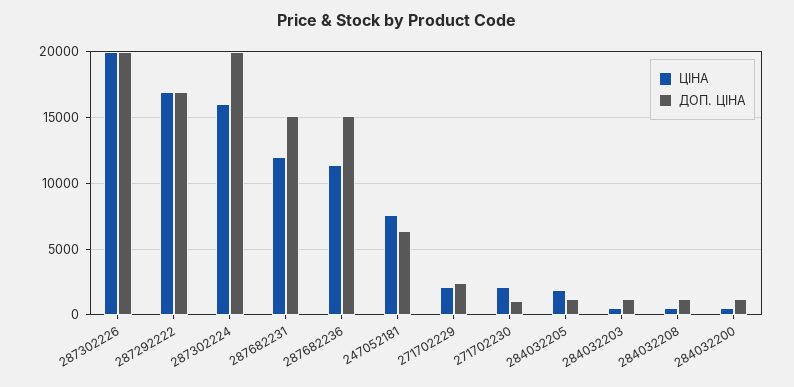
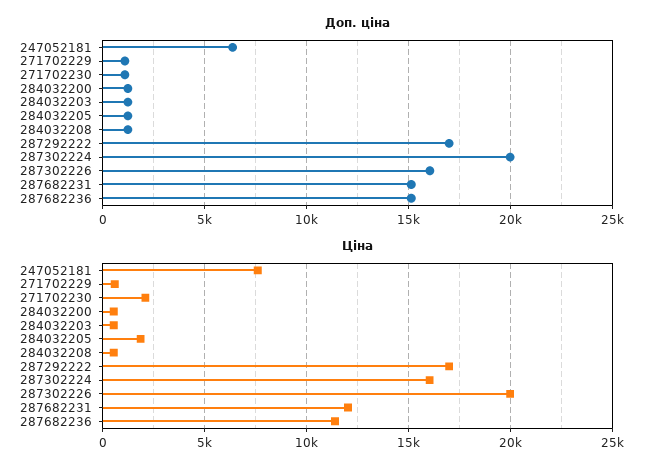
ДОП. ЦІНА, 287302226: 20000 -> 16000
ЦІНА, 271702229: 2000 -> 500
ДОП. ЦІНА, 271702229: 2500 -> 1000

